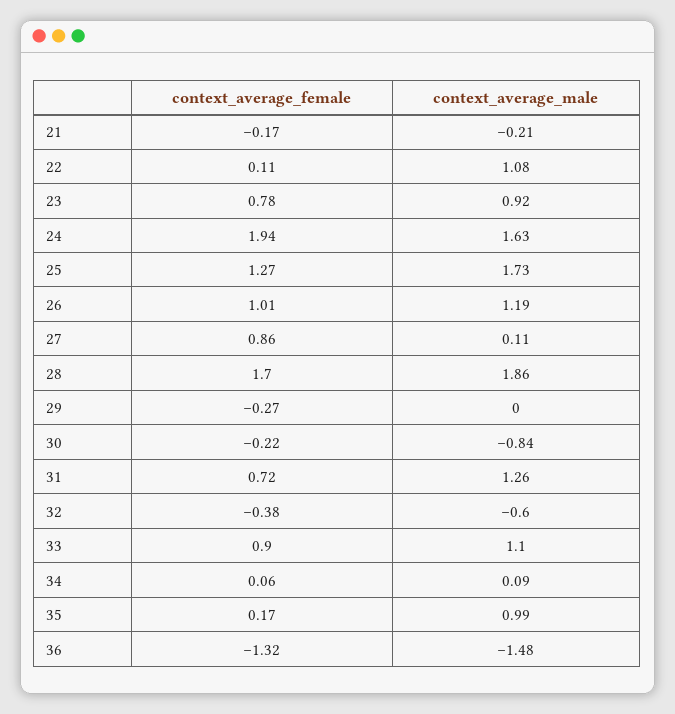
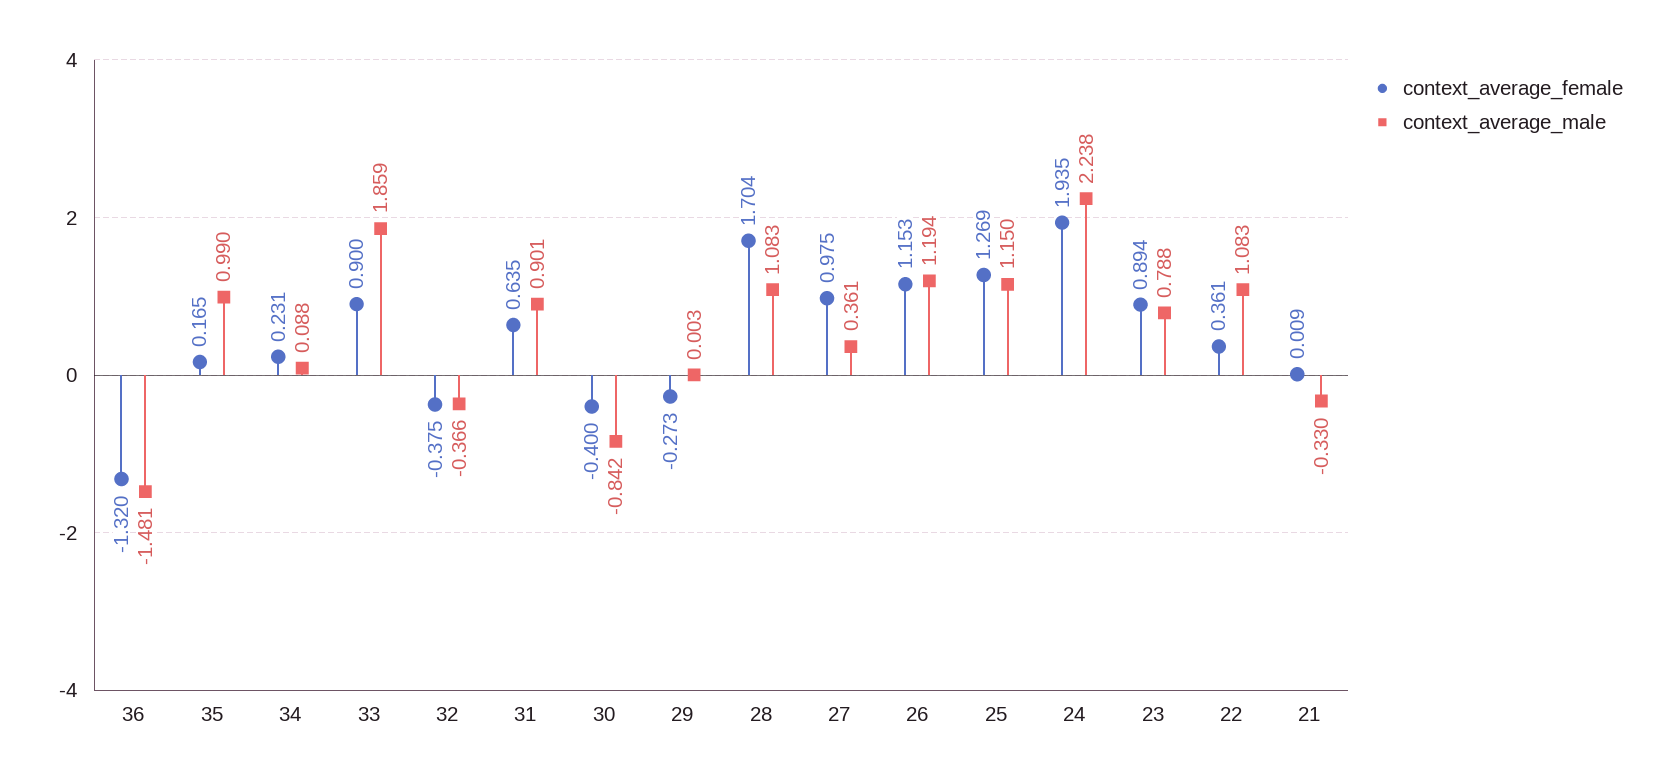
context_average_female, 21: -0.17 -> 0.009
context_average_male, 21: -0.21 -> -0.33
context_average_female, 22: 0.11 -> 0.361
context_average_female, 23: 0.78 -> 0.894
context_average_male, 23: 0.92 -> 0.788
context_average_male, 24: 1.63 -> 2.238
context_average_male, 25: 1.73 -> 1.15
context_average_female, 26: 1.01 -> 1.153
context_average_female, 27: 0.86 -> 0.975
context_average_male, 27: 0.11 -> 0.361
context_average_male, 28: 1.86 -> 1.083
context_average_female, 30: -0.22 -> -0.4
context_average_female, 31: 0.72 -> 0.635
context_average_male, 31: 1.26 -> 0.901
context_average_male, 32: -0.6 -> -0.366
context_average_male, 33: 1.1 -> 1.859
context_average_female, 34: 0.06 -> 0.231

